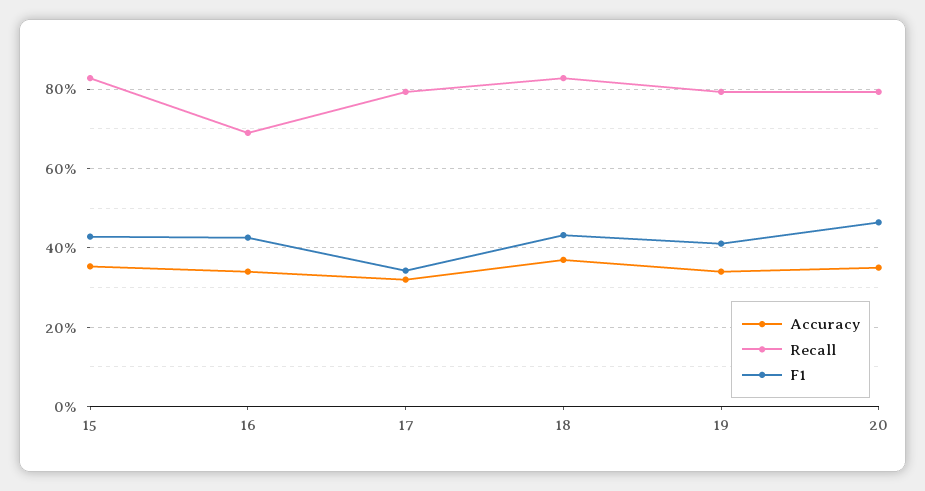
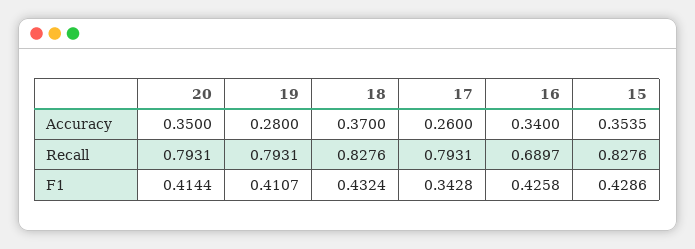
Accuracy, 17: 0.32 -> 0.26
Accuracy, 19: 0.34 -> 0.28
F1, 20: 0.46 -> 0.4144

